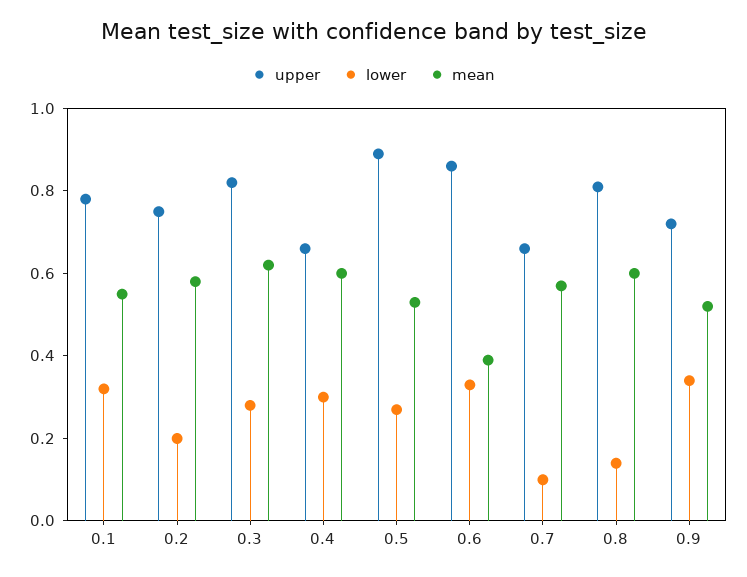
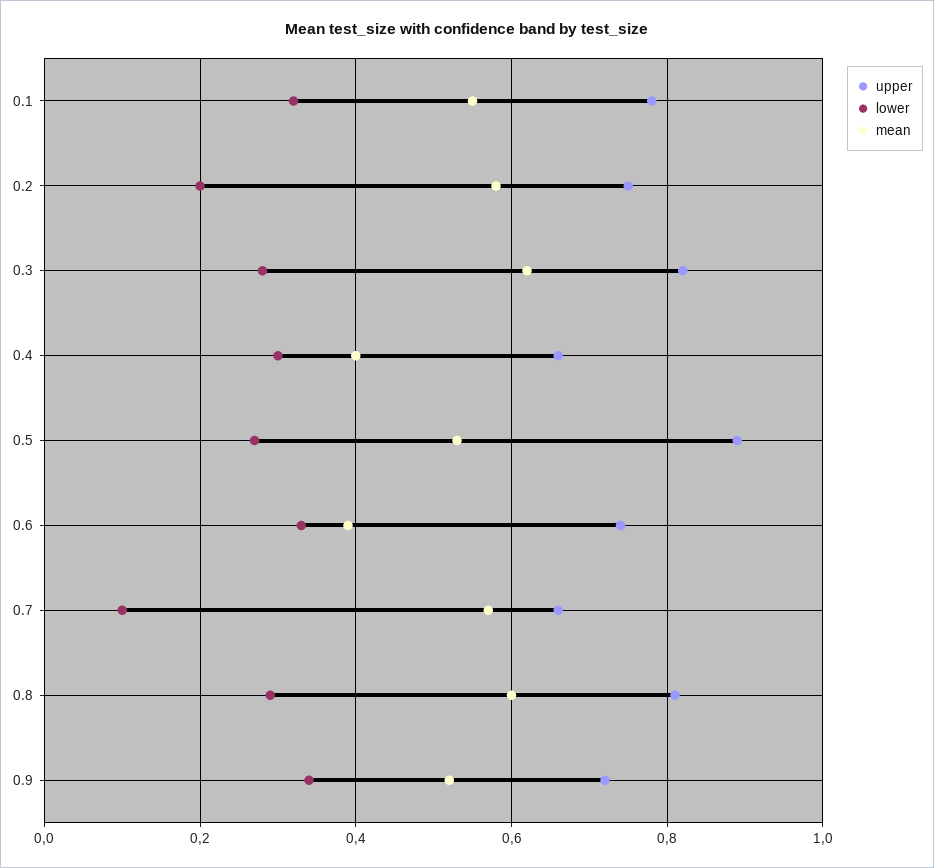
mean, 0.4: 0.6 -> 0.4
upper, 0.6: 0.85 -> 0.75
lower, 0.8: 0.15 -> 0.3

